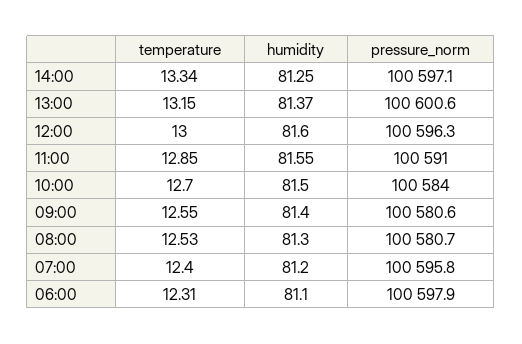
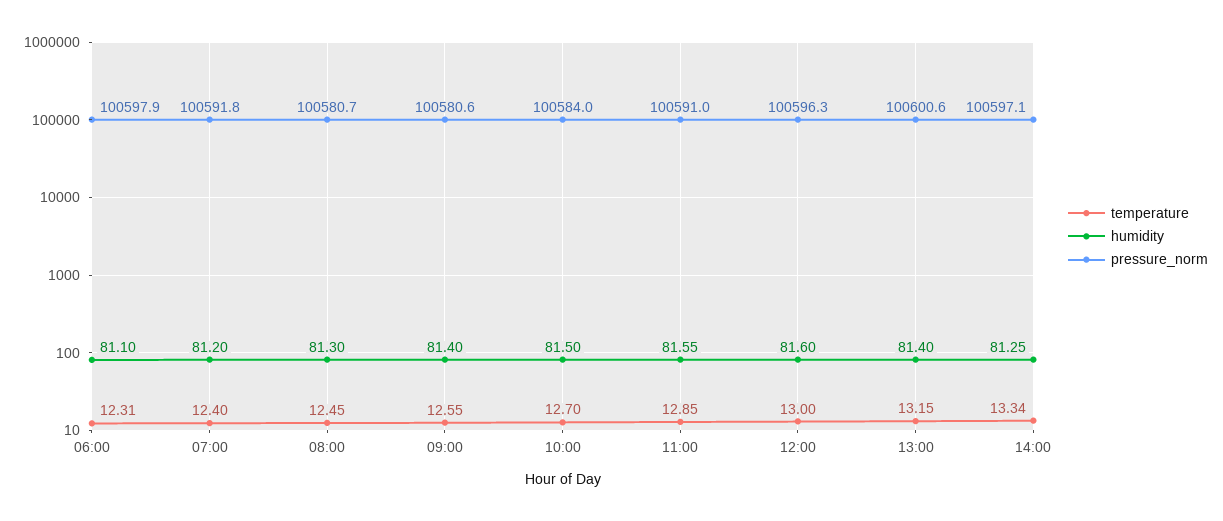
humidity, 13:00: 81.37 -> 81.4
temperature, 08:00: 12.53 -> 12.45
pressure_norm, 07:00: 100595.8 -> 100591.8

